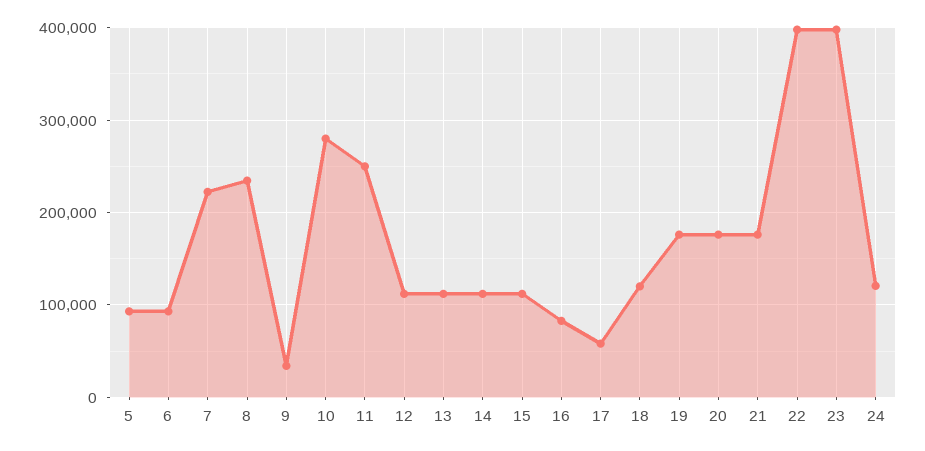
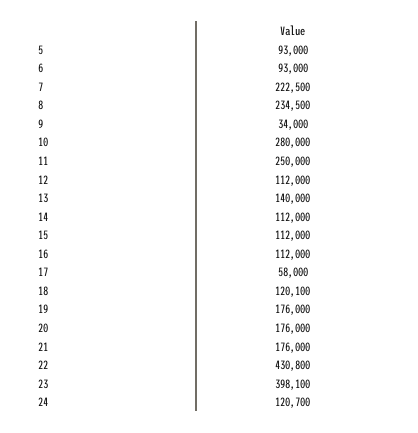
13: 110000 -> 140000
16: 80000 -> 112000
22: 400000 -> 430800

